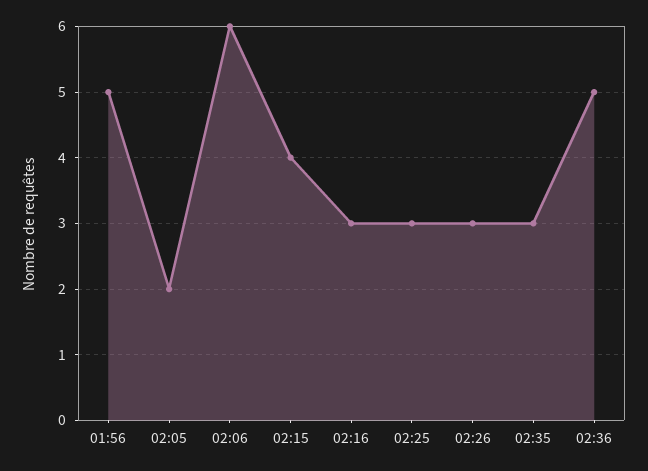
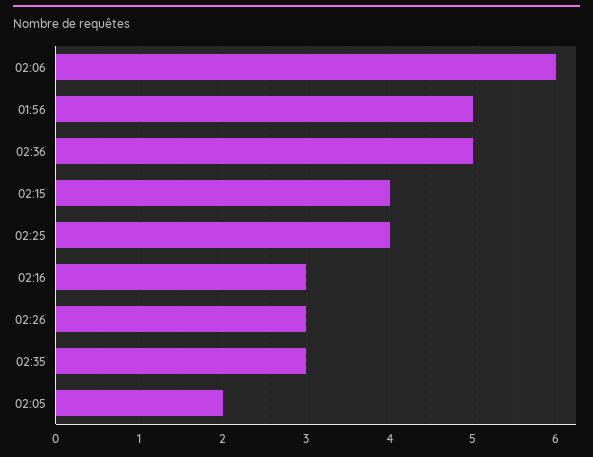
02:25: 3 -> 4

